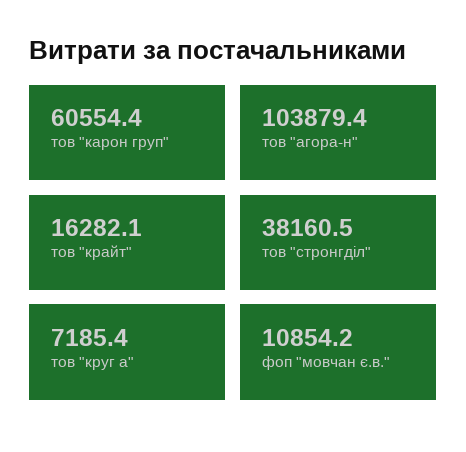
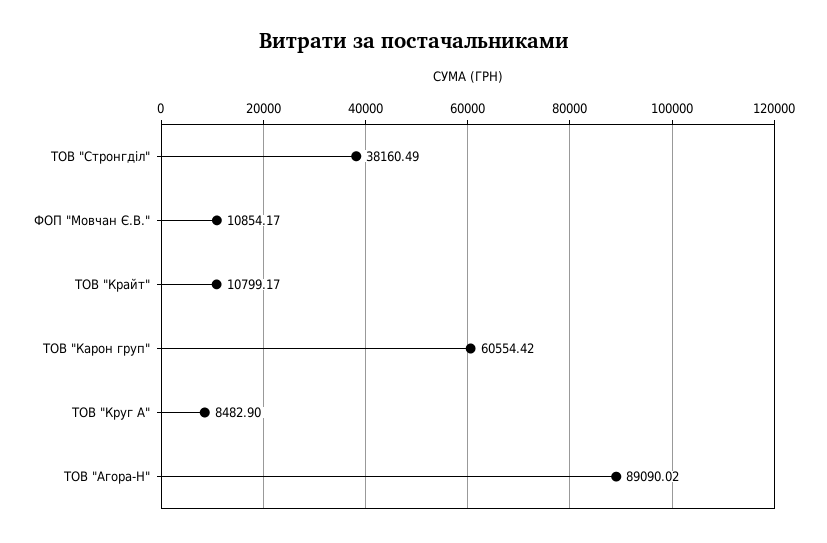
тов "агора-н": 103879.4 -> 89090.02
тов "крайт": 16282.1 -> 10799.17
тов "круг а": 7185.4 -> 8482.9

